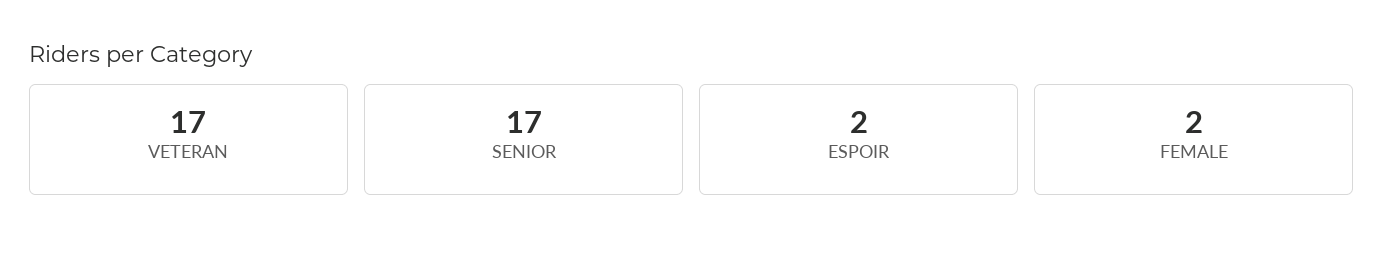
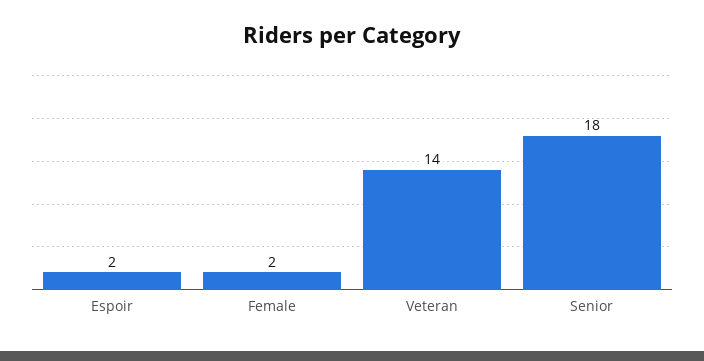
VETERAN: 17 -> 14
SENIOR: 17 -> 18

